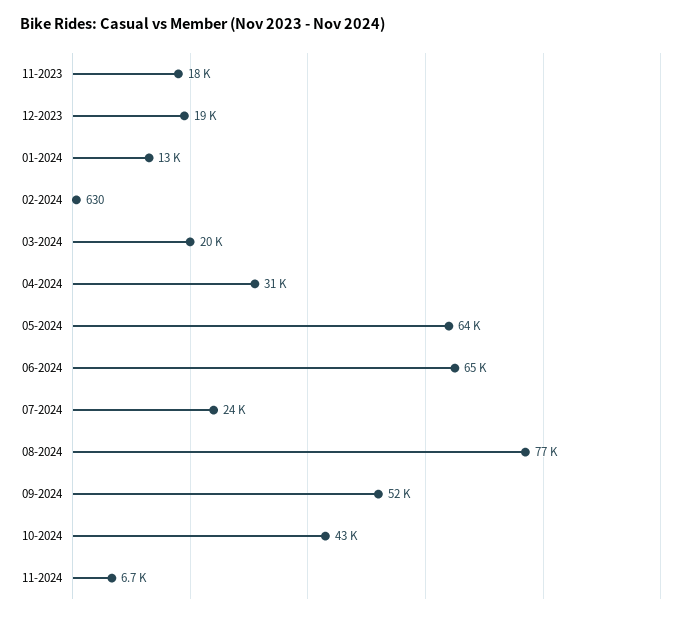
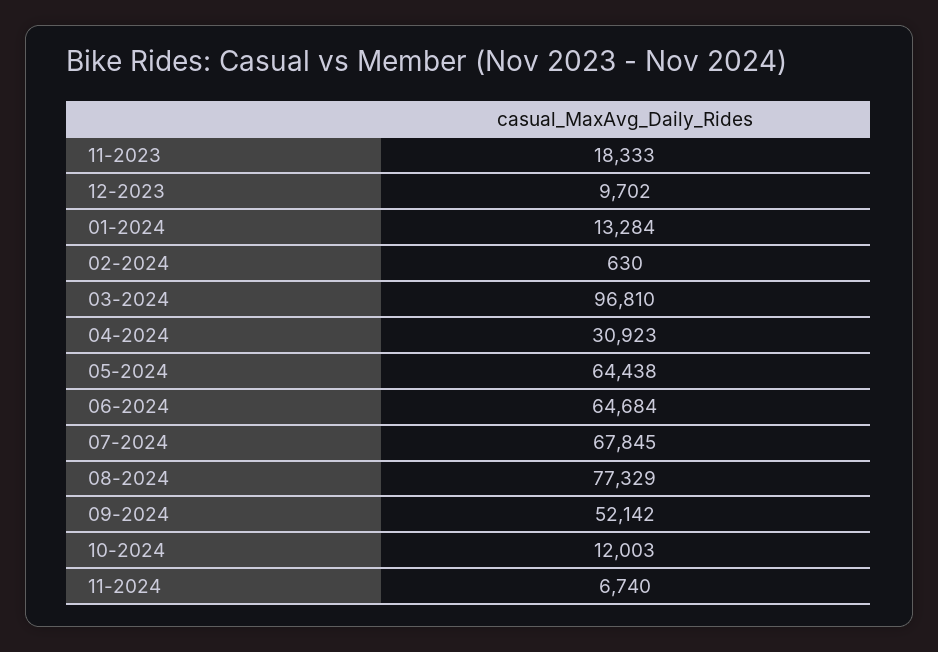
12-2023: 19000 -> 9702
03-2024: 20000 -> 96810
07-2024: 24000 -> 67845
10-2024: 43000 -> 12003

